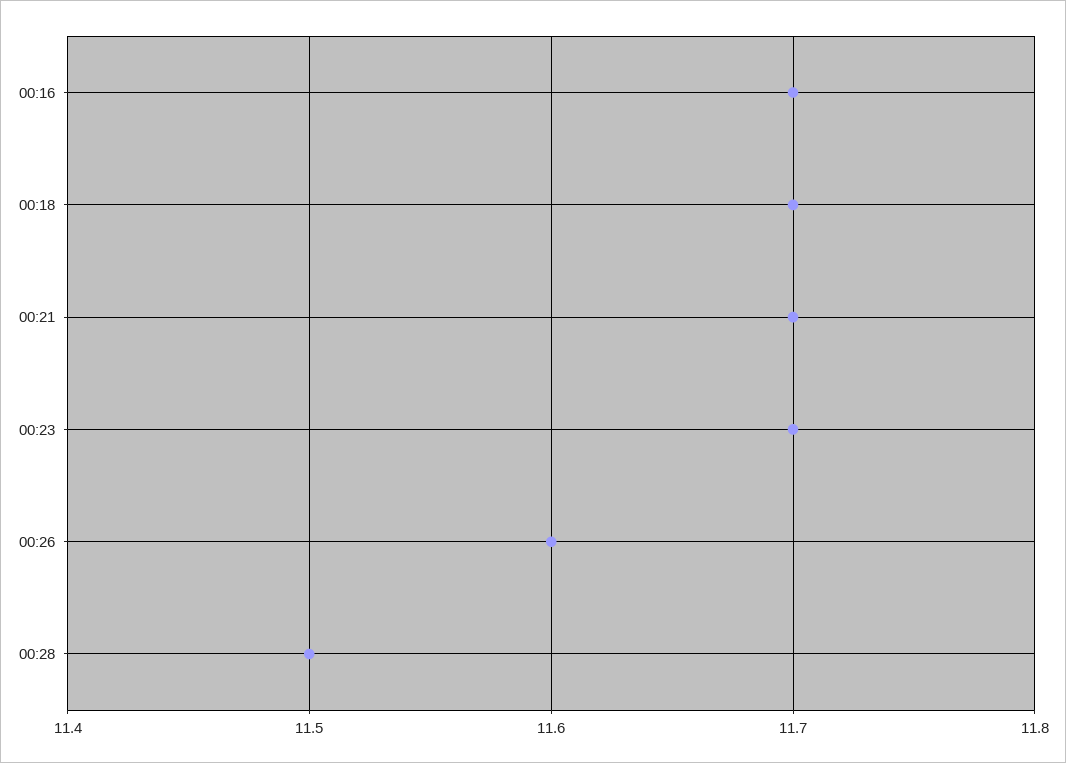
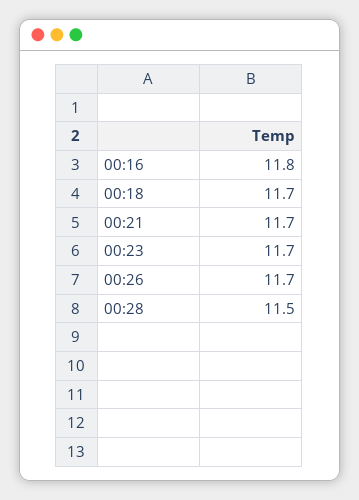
00:16: 11.7 -> 11.8
00:26: 11.6 -> 11.7

